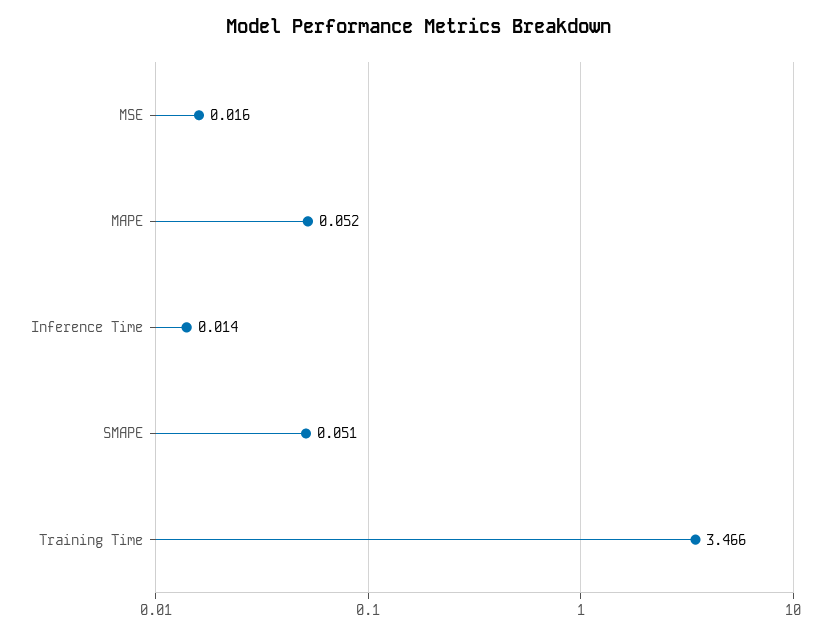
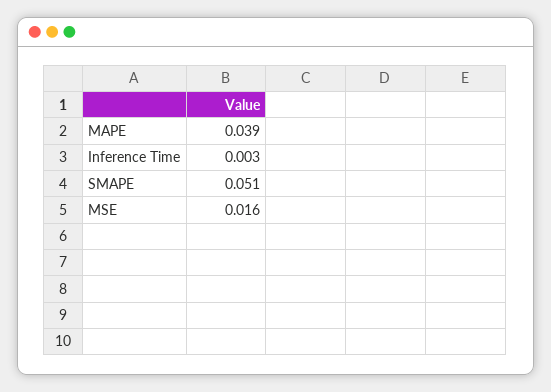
MAPE: 0.052 -> 0.039
Inference Time: 0.014 -> 0.003
Training Time: 3.466 -> none

